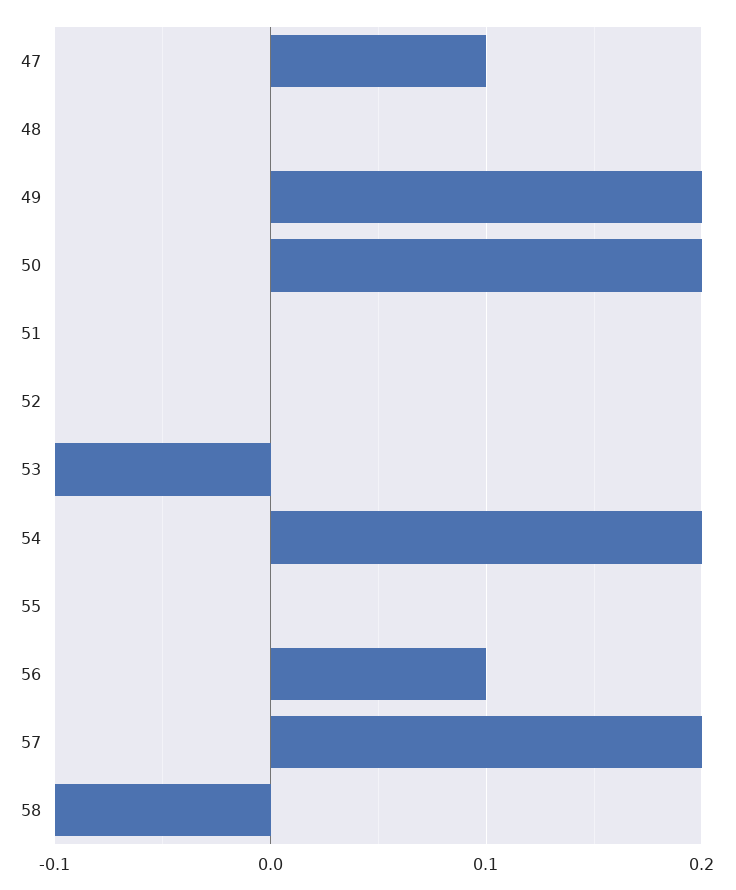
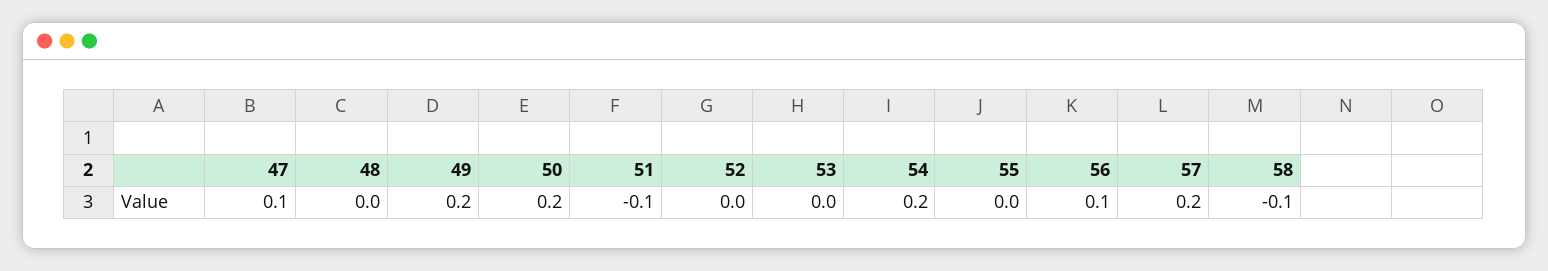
51: 0 -> -0.1
53: -0.1 -> 0

